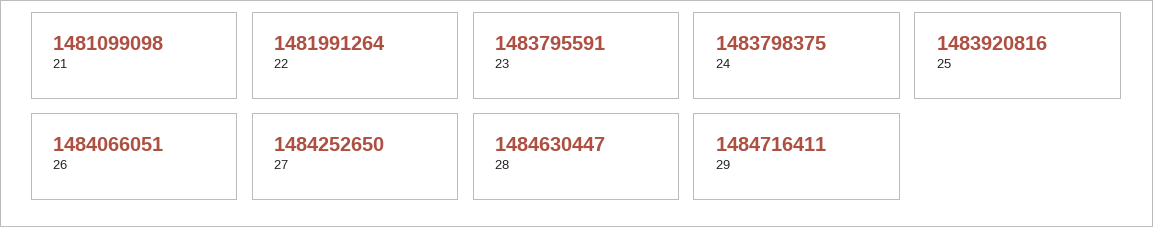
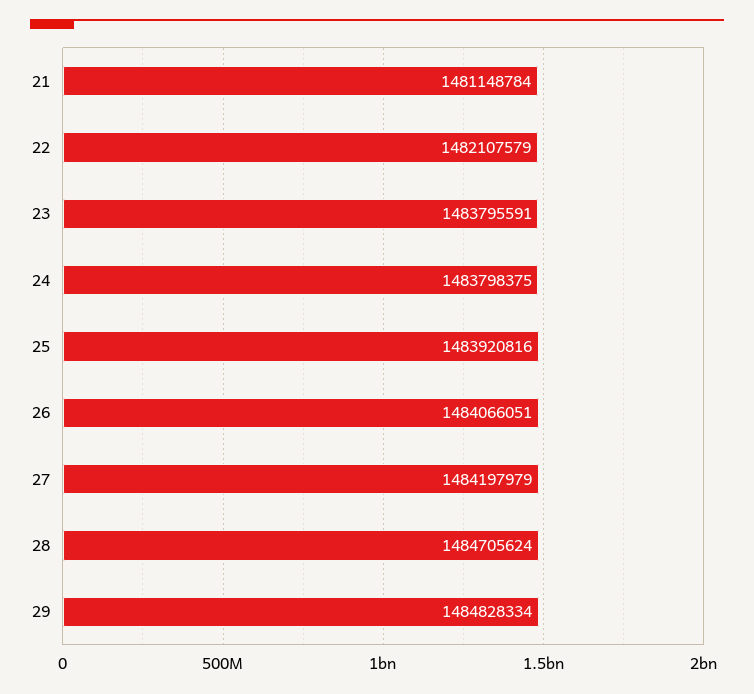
21: 1481099098 -> 1481148784
22: 1481991264 -> 1482107579
27: 1484252650 -> 1484197979
28: 1484630447 -> 1484705624
29: 1484716411 -> 1484828334

